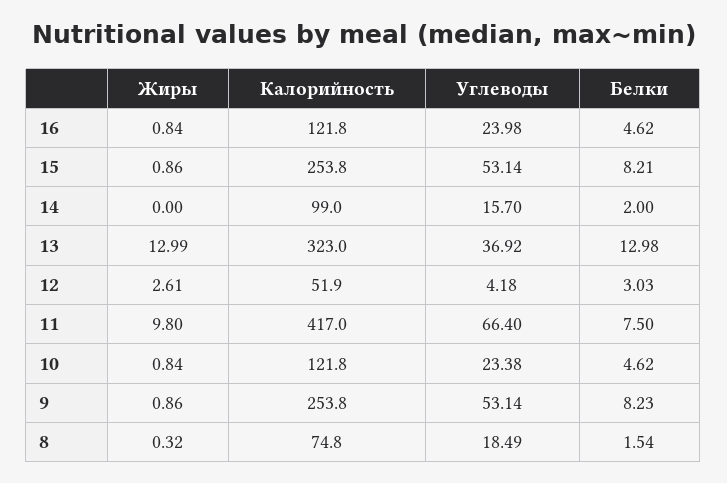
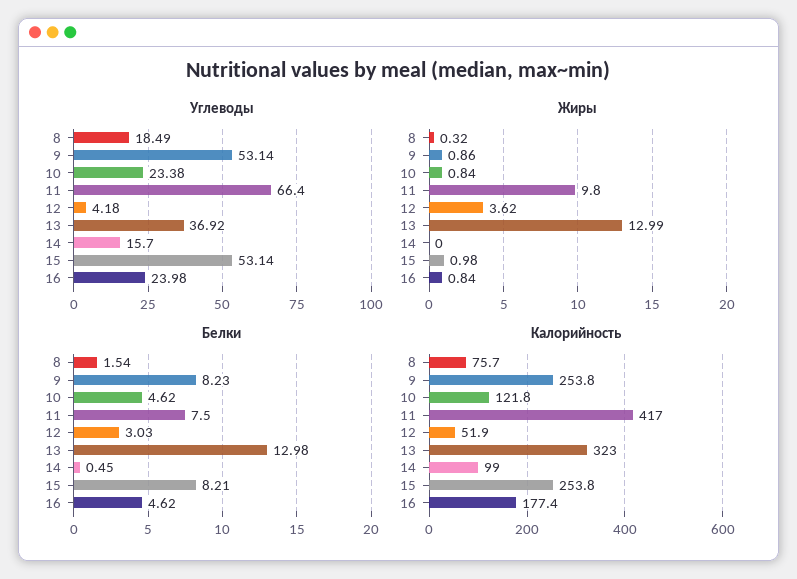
Калорийность, 16: 121.8 -> 177.4
Жиры, 15: 0.86 -> 0.98
Белки, 14: 2 -> 0.45
Жиры, 12: 2.61 -> 3.62
Калорийность, 8: 74.8 -> 75.7

